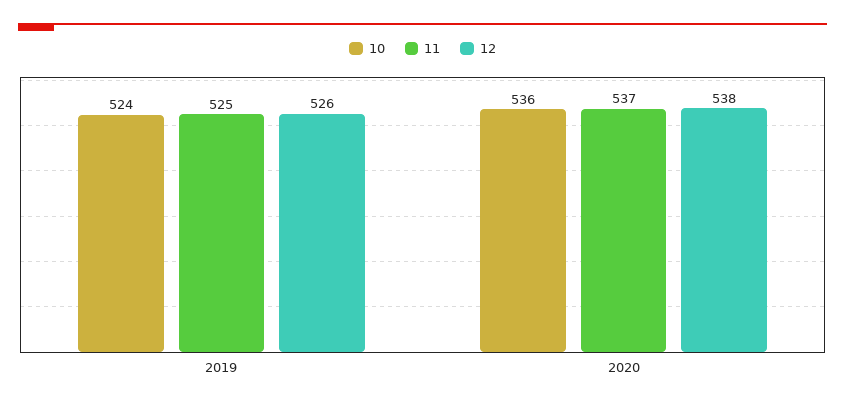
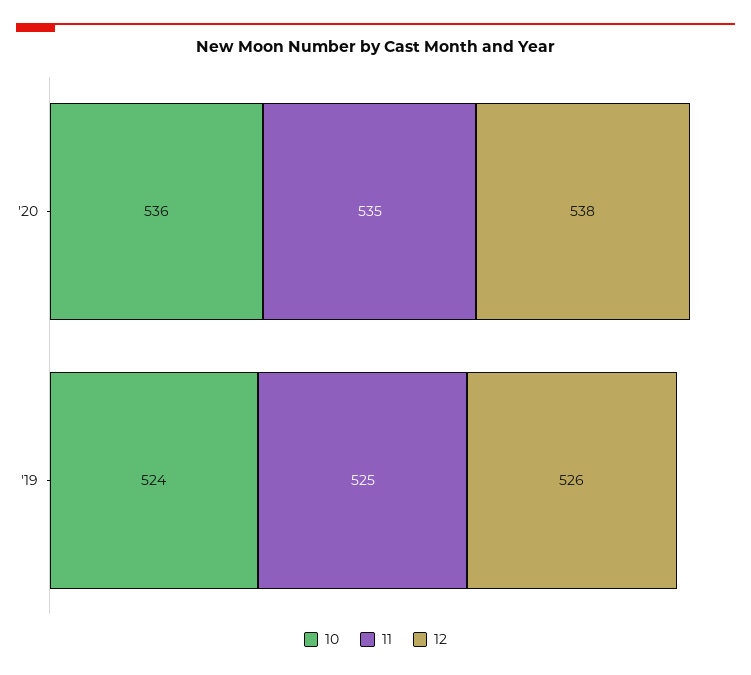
11, 2020: 537 -> 535

